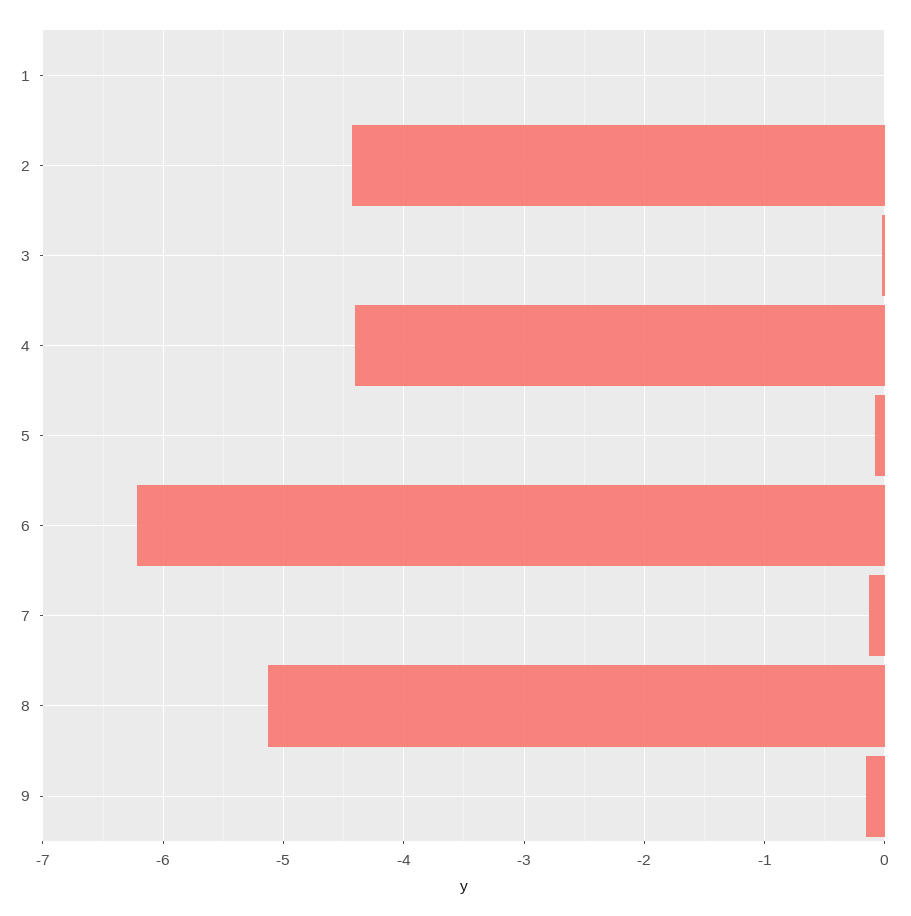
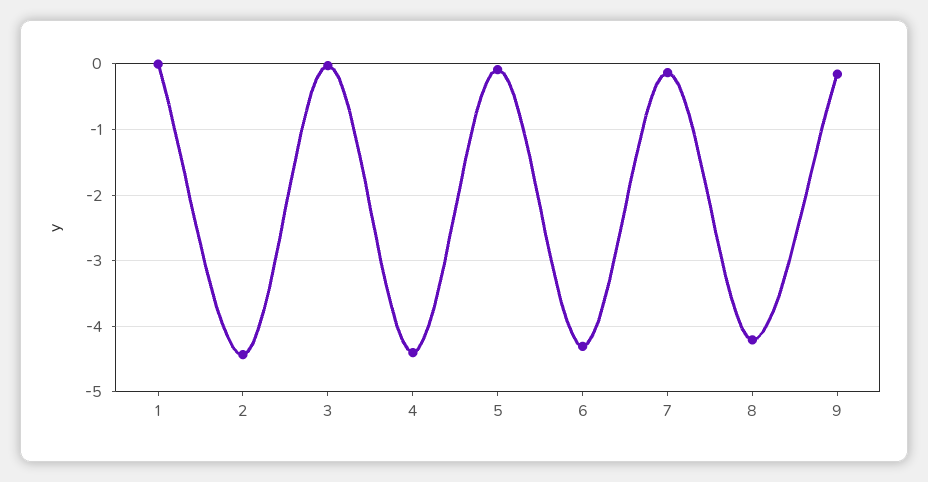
6: -6.2 -> -4.3
8: -5.1 -> -4.2

